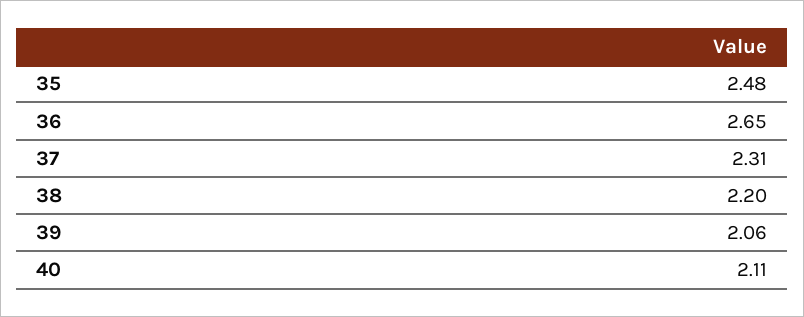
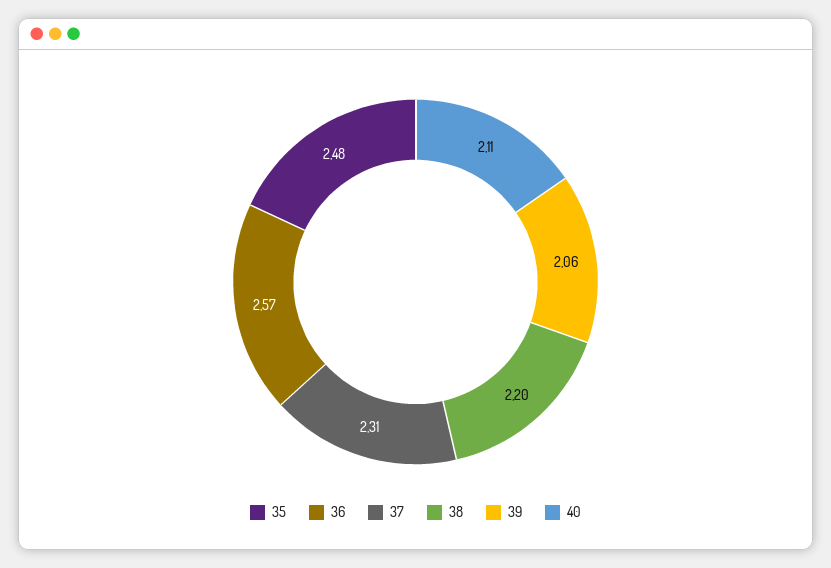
36: 2.65 -> 2.57

